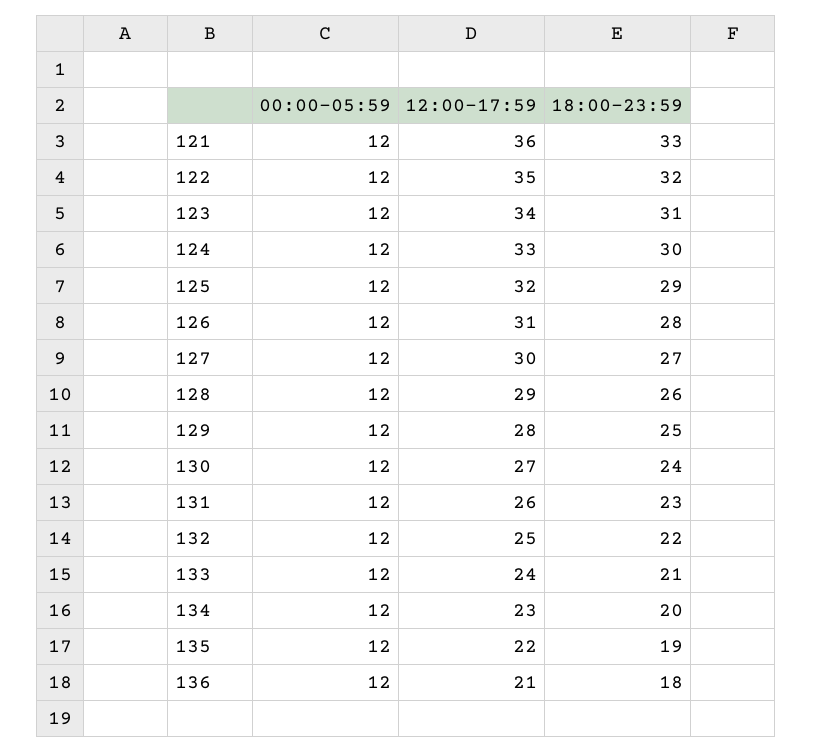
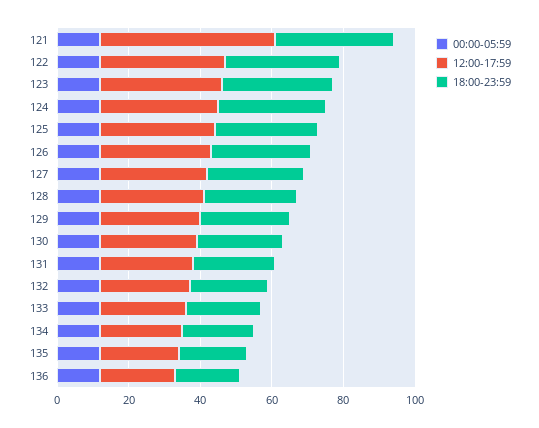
12:00-17:59, 121: 36 -> 50

